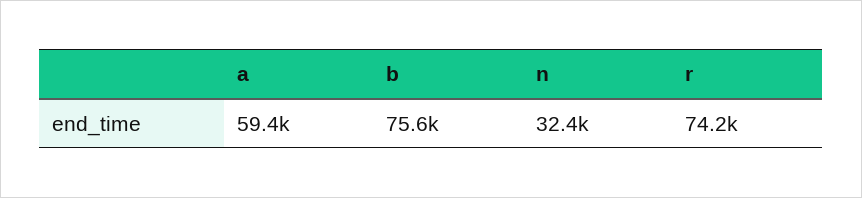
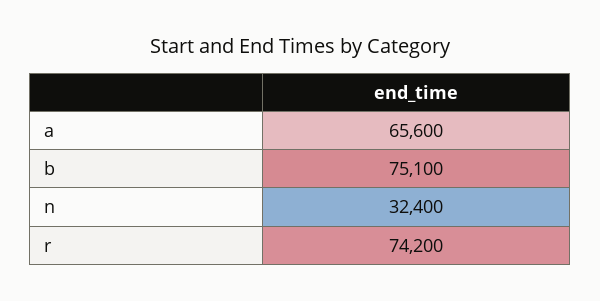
a: 59400 -> 65600
b: 75600 -> 75100

